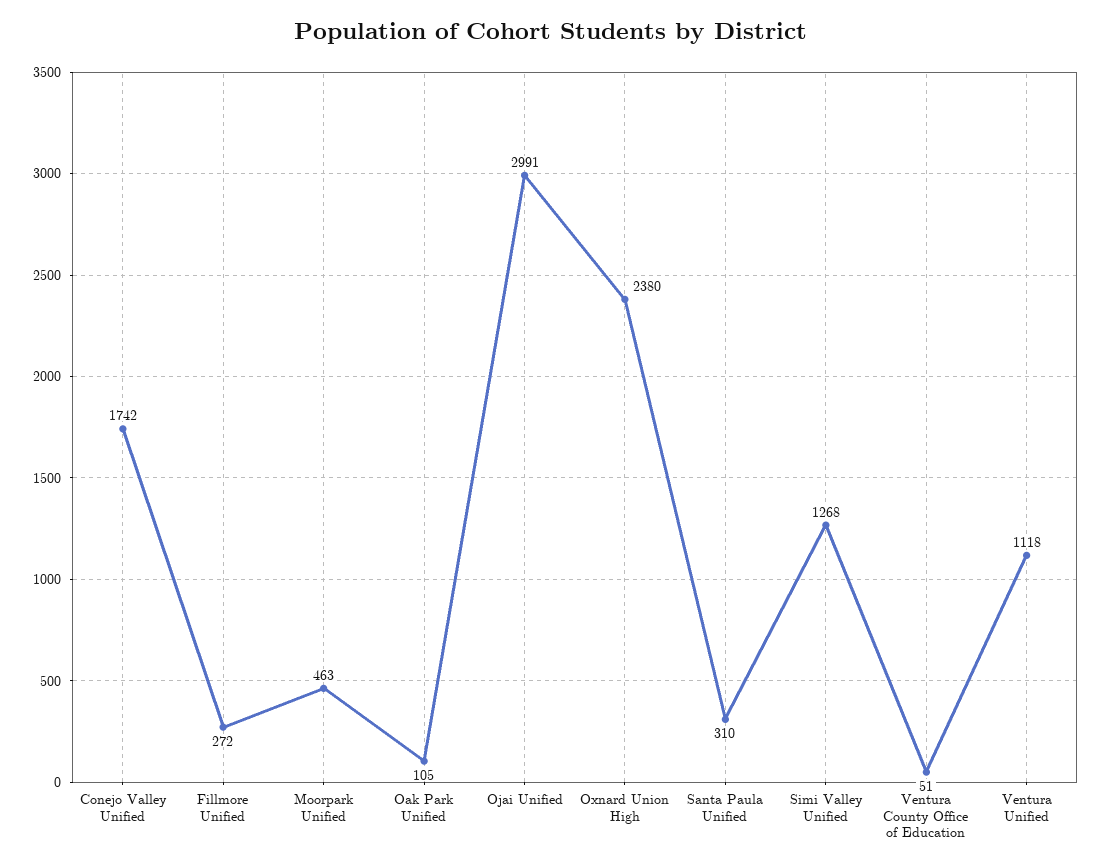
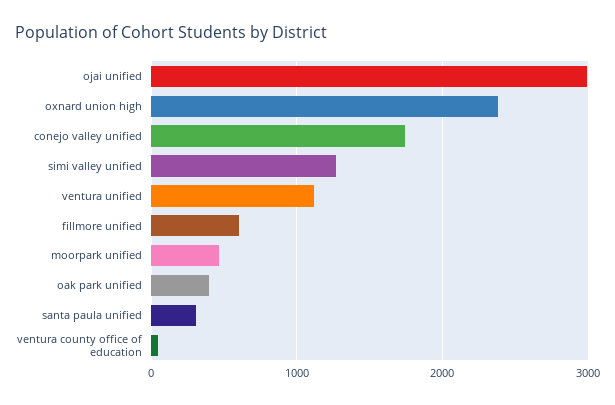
Fillmore Unified: 272 -> 600
Oak Park Unified: 105 -> 400

